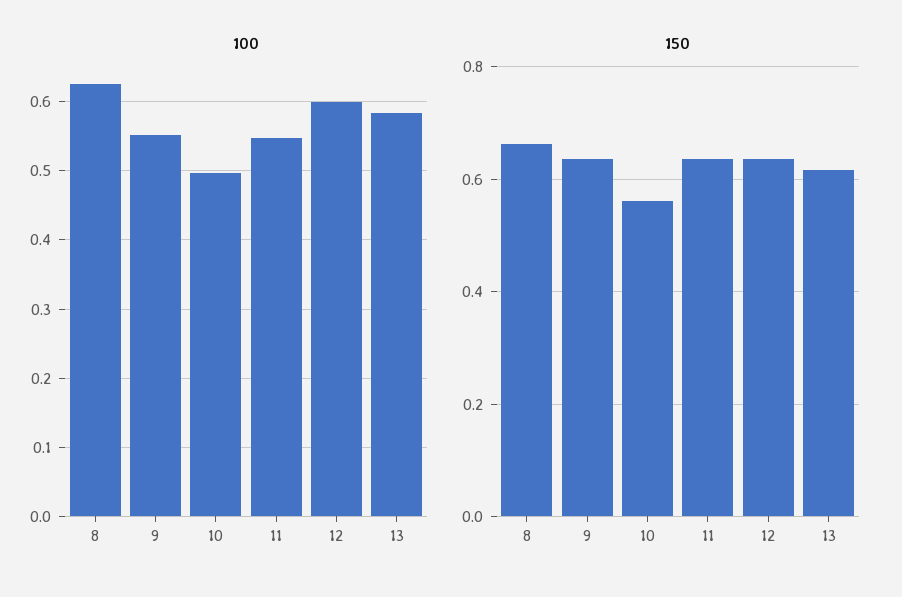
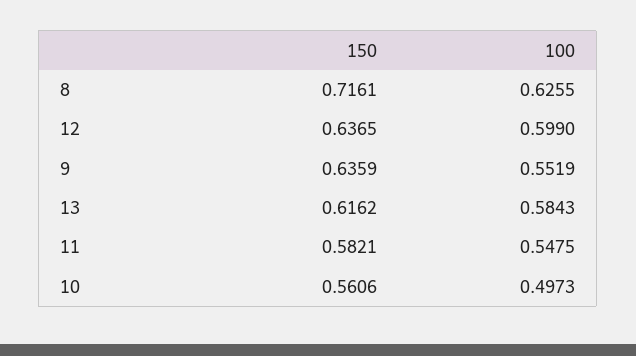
150, 8: 0.66 -> 0.7161
150, 11: 0.64 -> 0.5821

